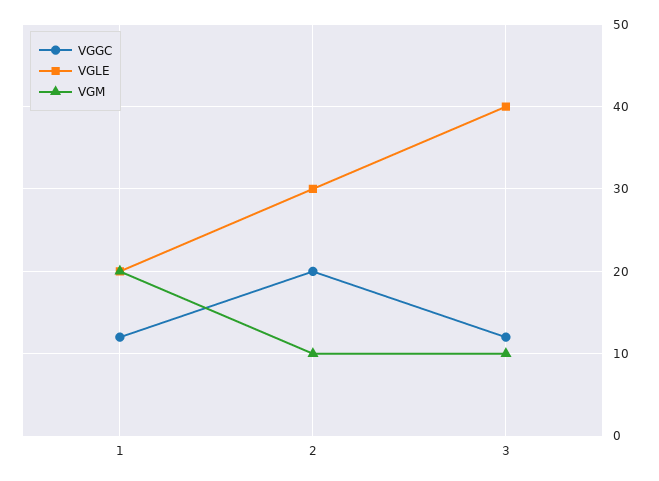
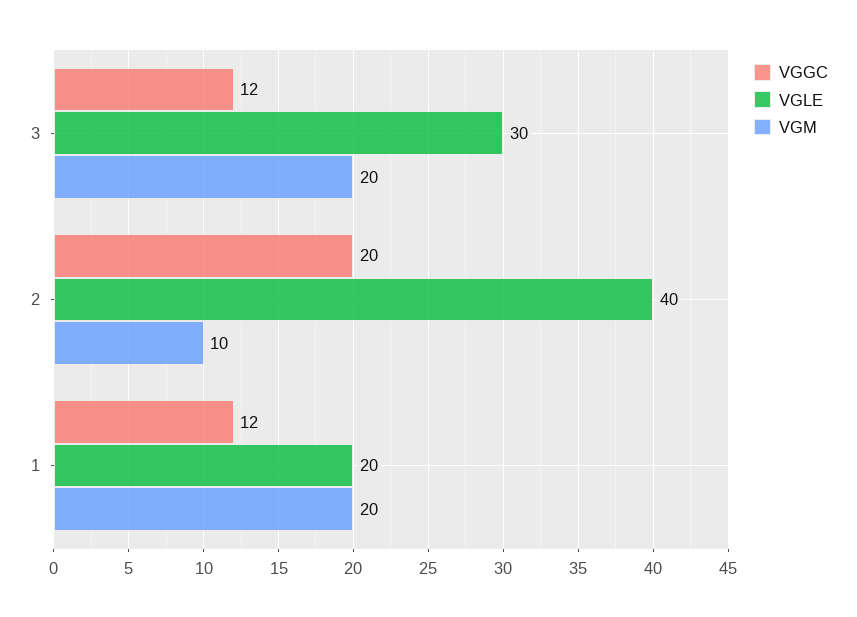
VGLE, 2: 30 -> 40
VGLE, 3: 40 -> 30
VGM, 3: 10 -> 20

